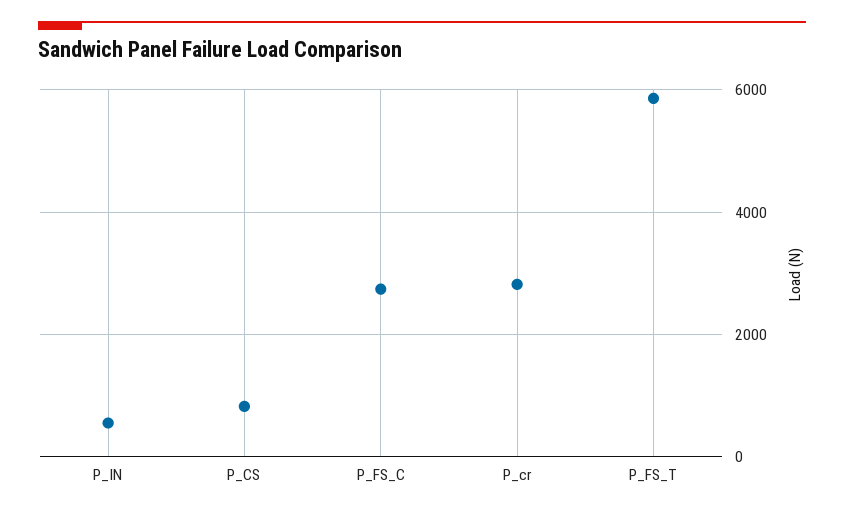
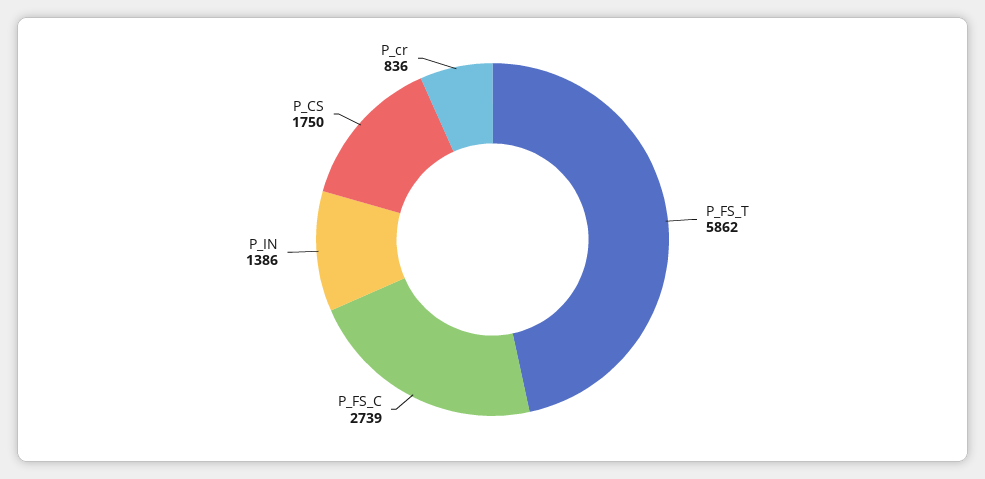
P_IN: 600 -> 1386
P_CS: 800 -> 1750
P_cr: 2800 -> 836

